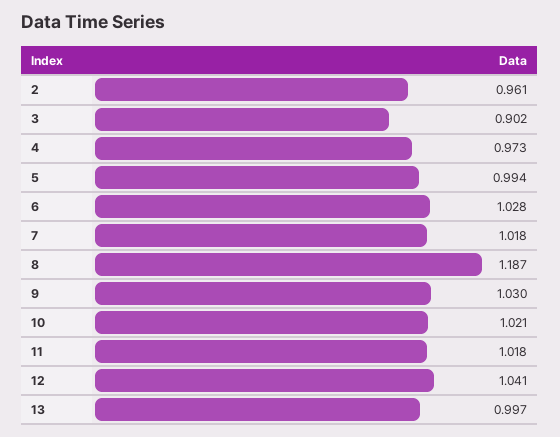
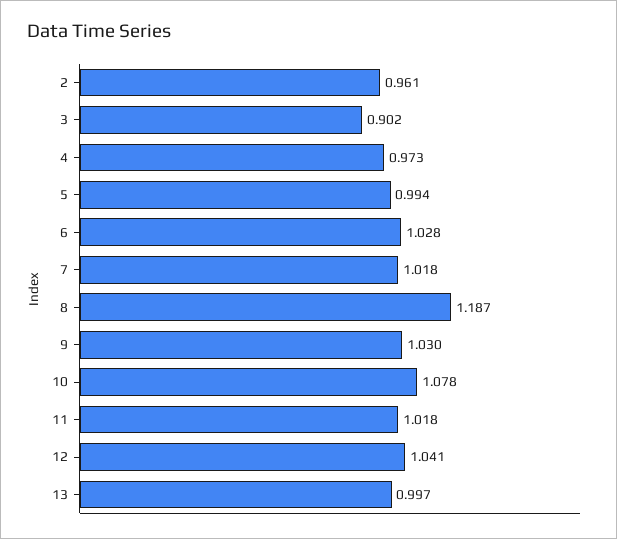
10: 1.021 -> 1.078

